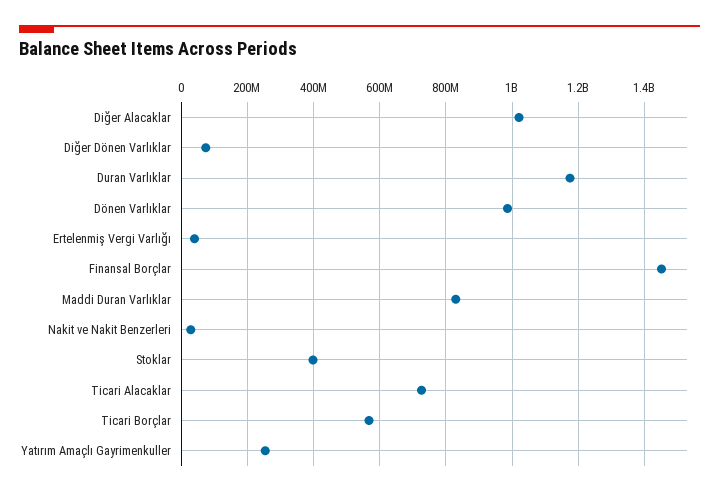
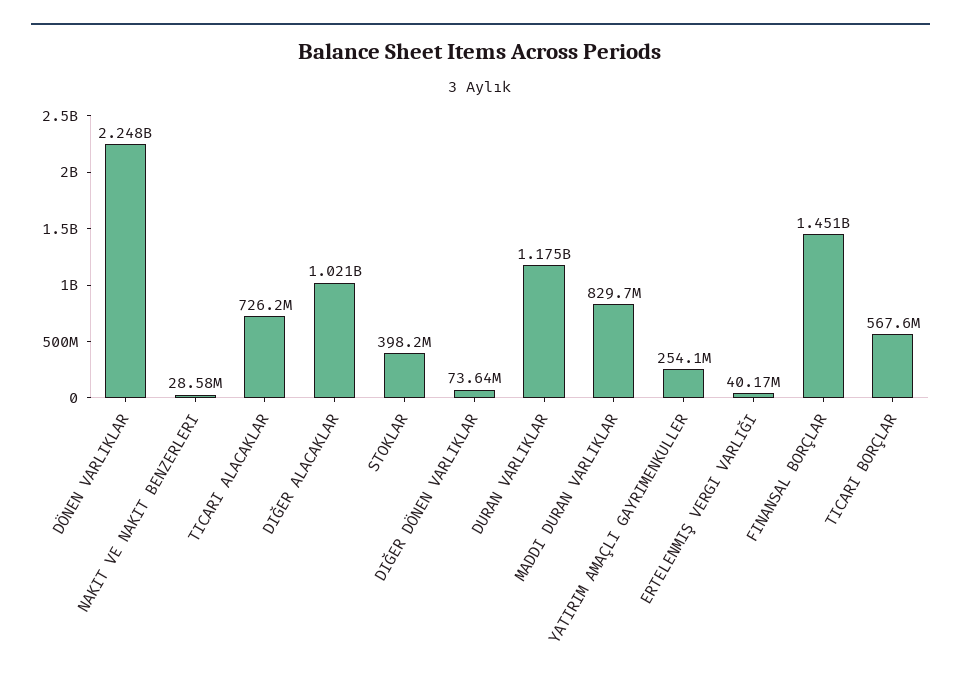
Dönen Varlıklar: 980000000 -> 2248000000

